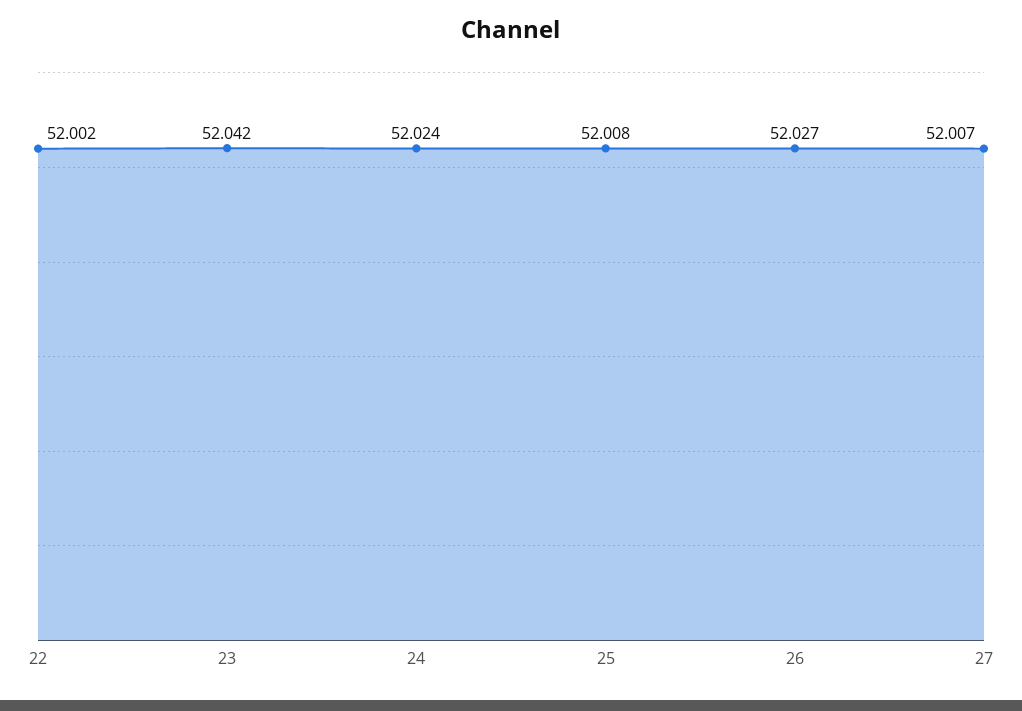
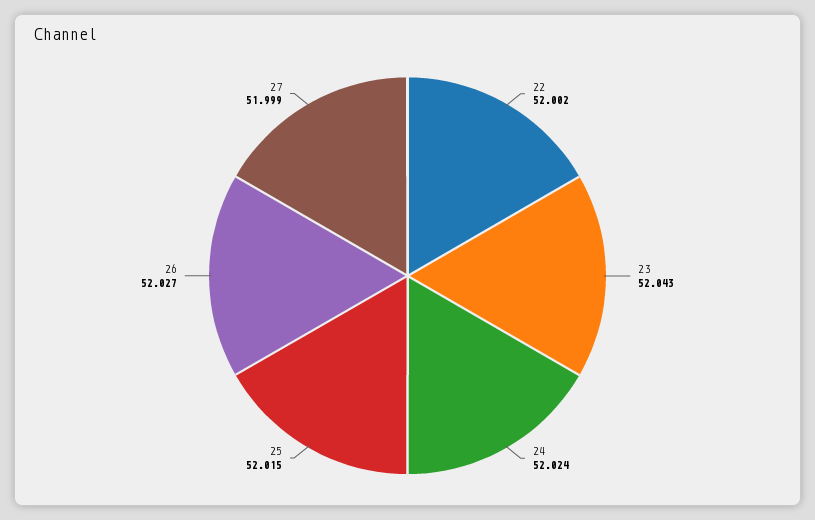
23: 52.042 -> 52.043
25: 52.008 -> 52.015
27: 52.007 -> 51.999

